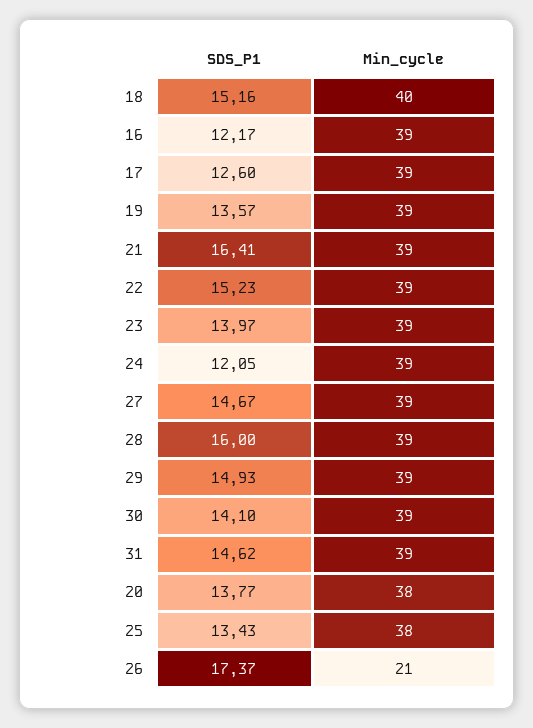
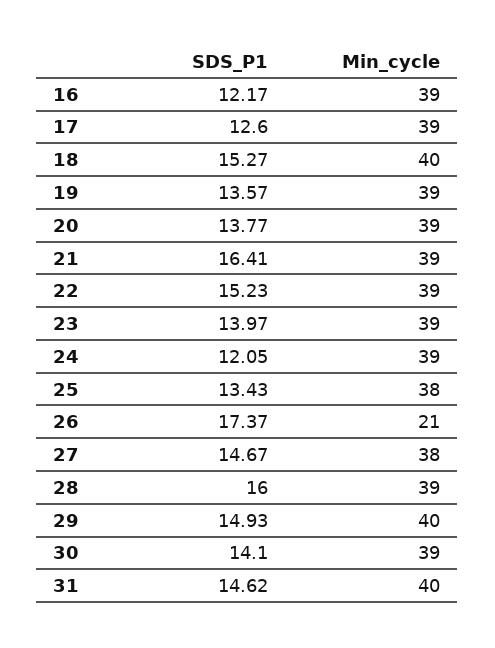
SDS_P1, 18: 15.16 -> 15.27
Min_cycle, 27: 39 -> 38
Min_cycle, 29: 39 -> 40
Min_cycle, 31: 39 -> 40
Min_cycle, 20: 38 -> 39

